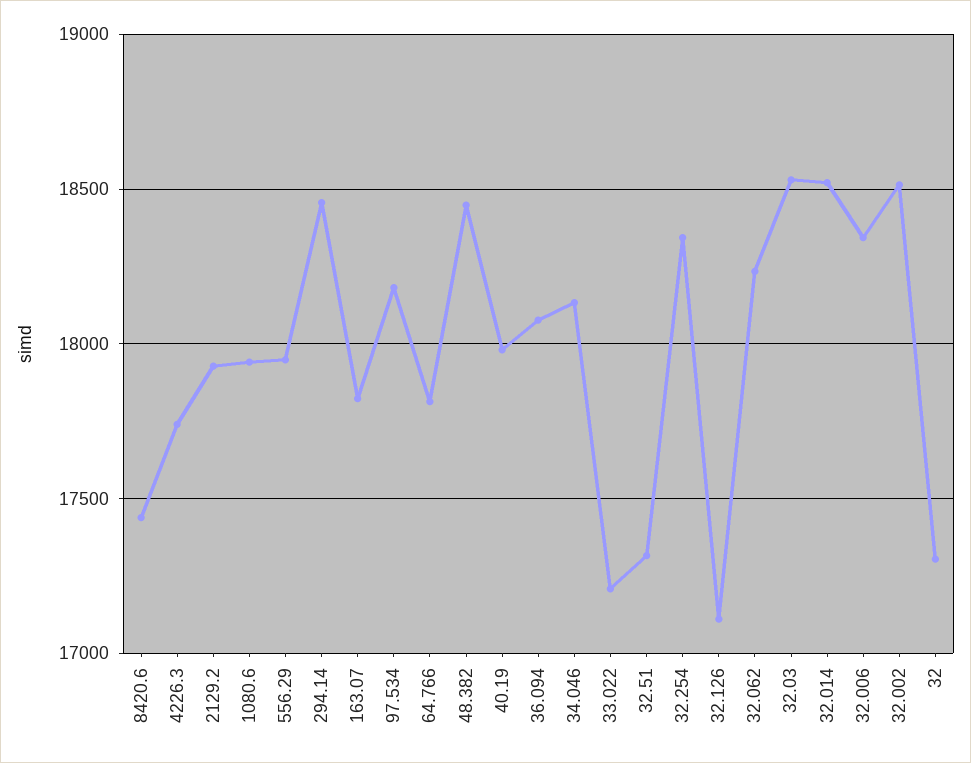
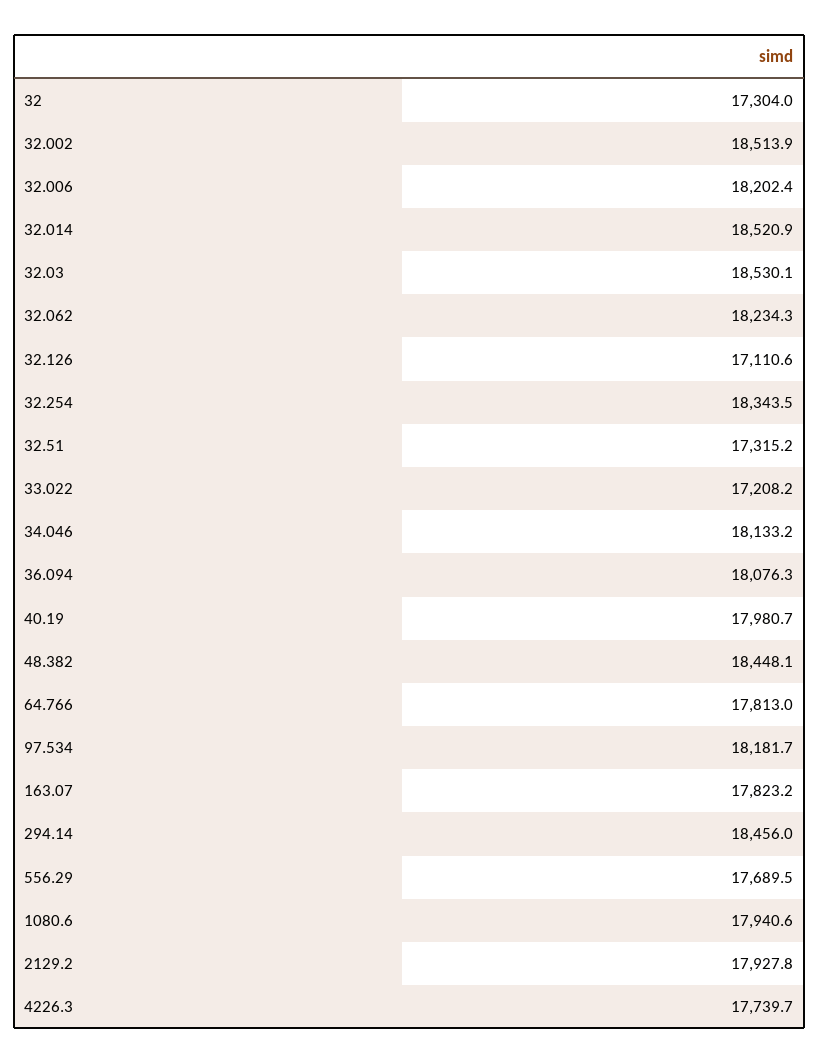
8420.6: 17450 -> none
556.29: 17950 -> 17689.5
32.006: 18350 -> 18202.4

